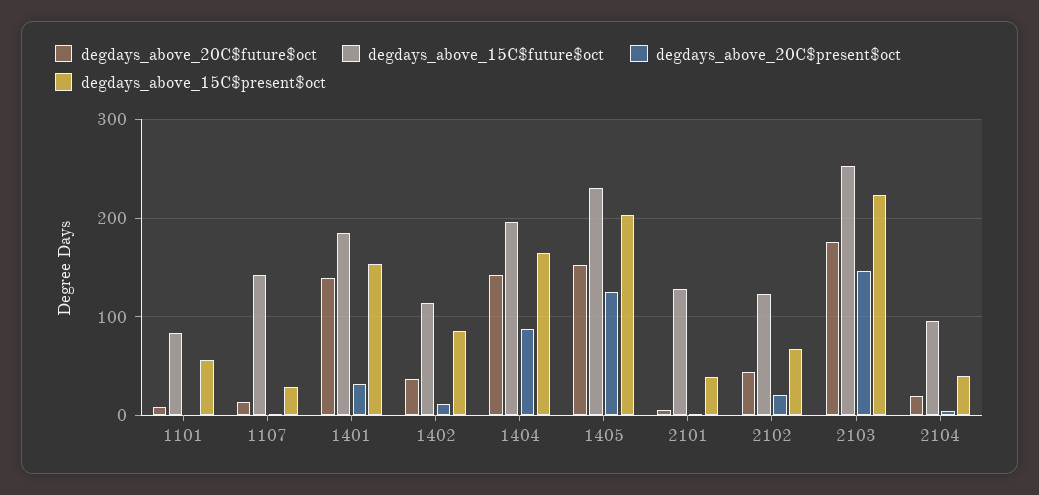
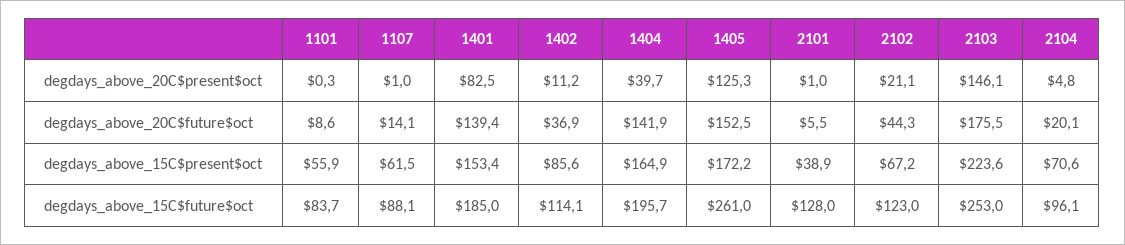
degdays_above_15C$future$oct, 1107: 140 -> 88.1
degdays_above_15C$present$oct, 1107: 30 -> 61.5
degdays_above_20C$present$oct, 1401: 30 -> 82.5
degdays_above_20C$present$oct, 1404: 90 -> 39.7
degdays_above_15C$future$oct, 1405: 230 -> 261
degdays_above_15C$present$oct, 1405: 200 -> 172.2
degdays_above_15C$present$oct, 2104: 40 -> 70.6

